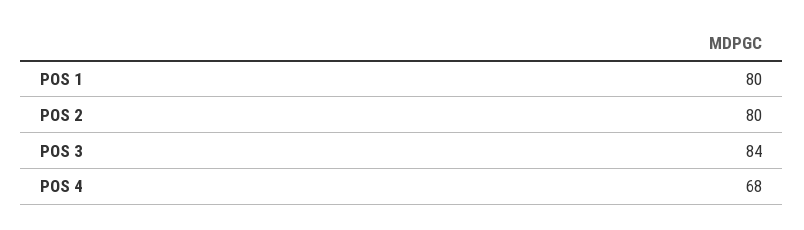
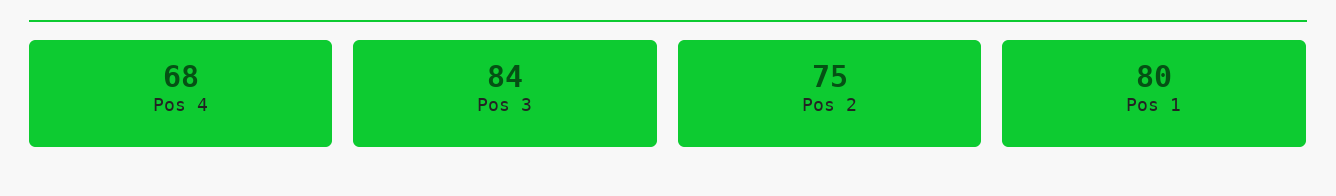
POS 2: 80 -> 75

